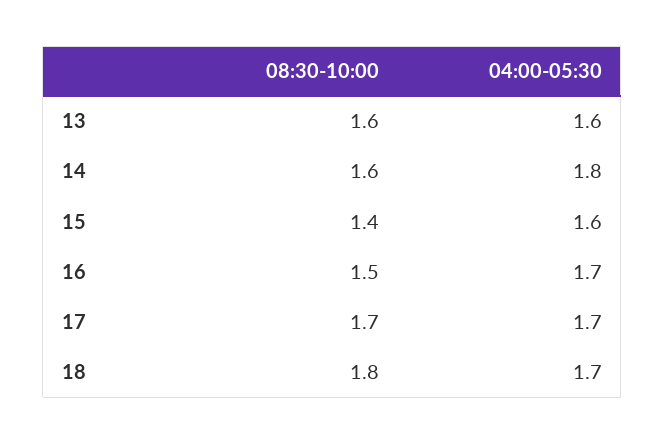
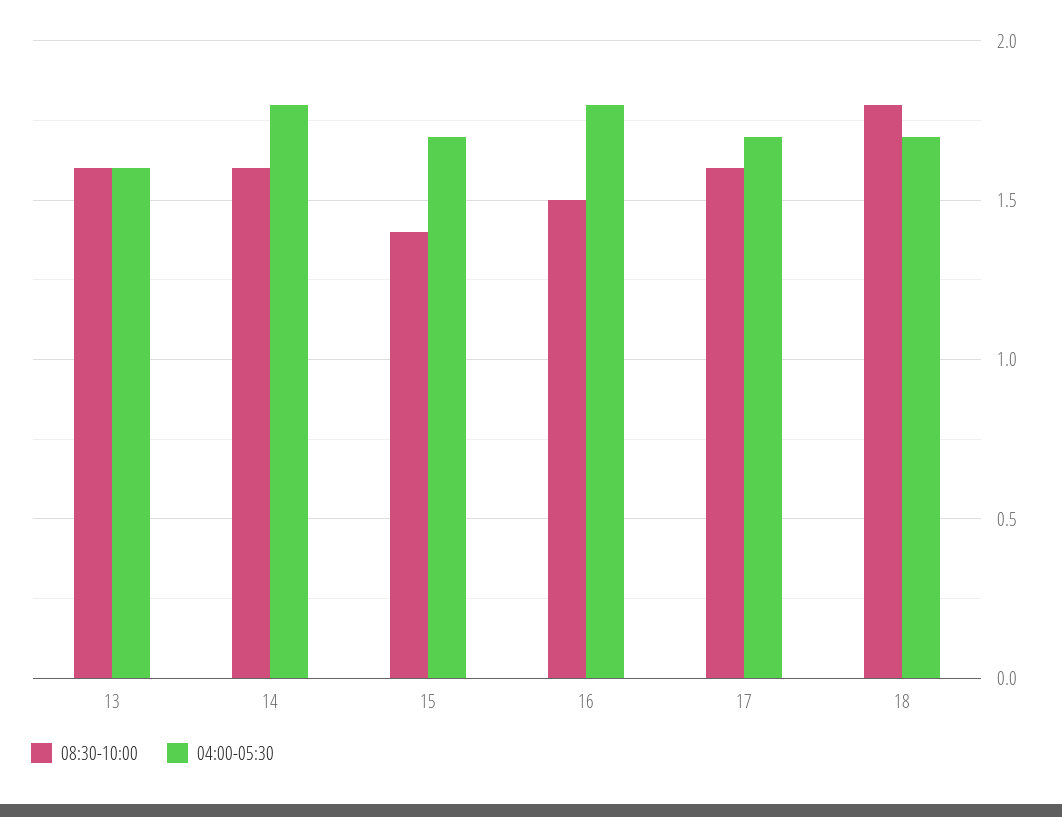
04:00-05:30, 15: 1.6 -> 1.7
04:00-05:30, 16: 1.7 -> 1.8
08:30-10:00, 17: 1.7 -> 1.6

